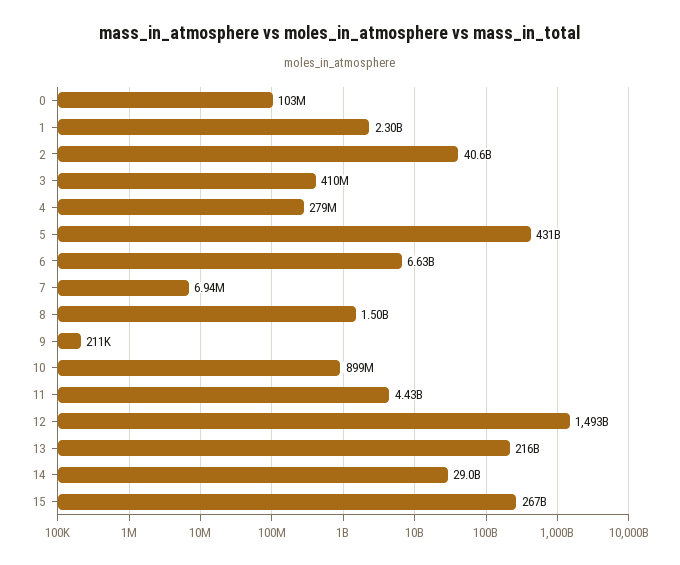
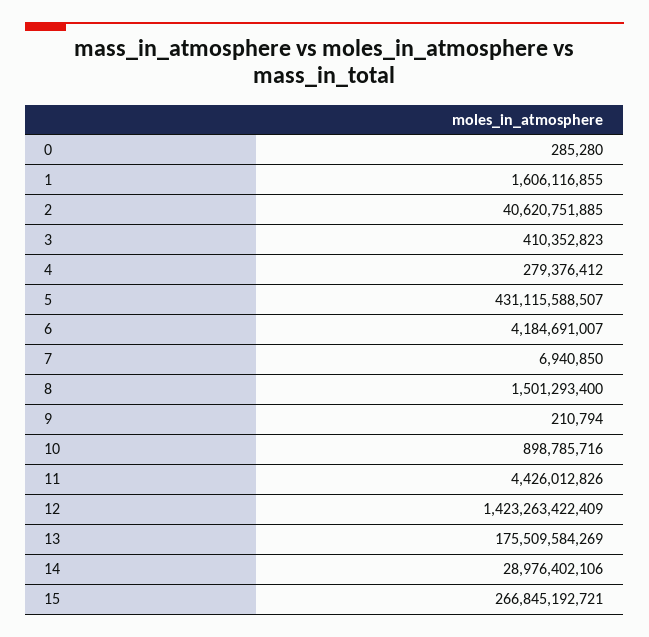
0: 103000000 -> 285280
1: 2300000000 -> 1606116855
6: 6630000000 -> 4184691007
12: 1493000000000 -> 1423263422409
13: 216000000000 -> 175509584269

